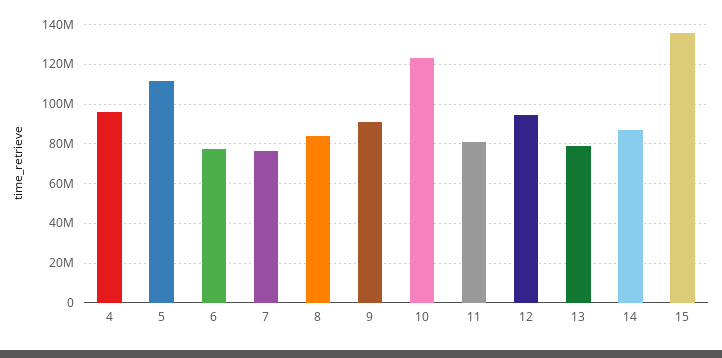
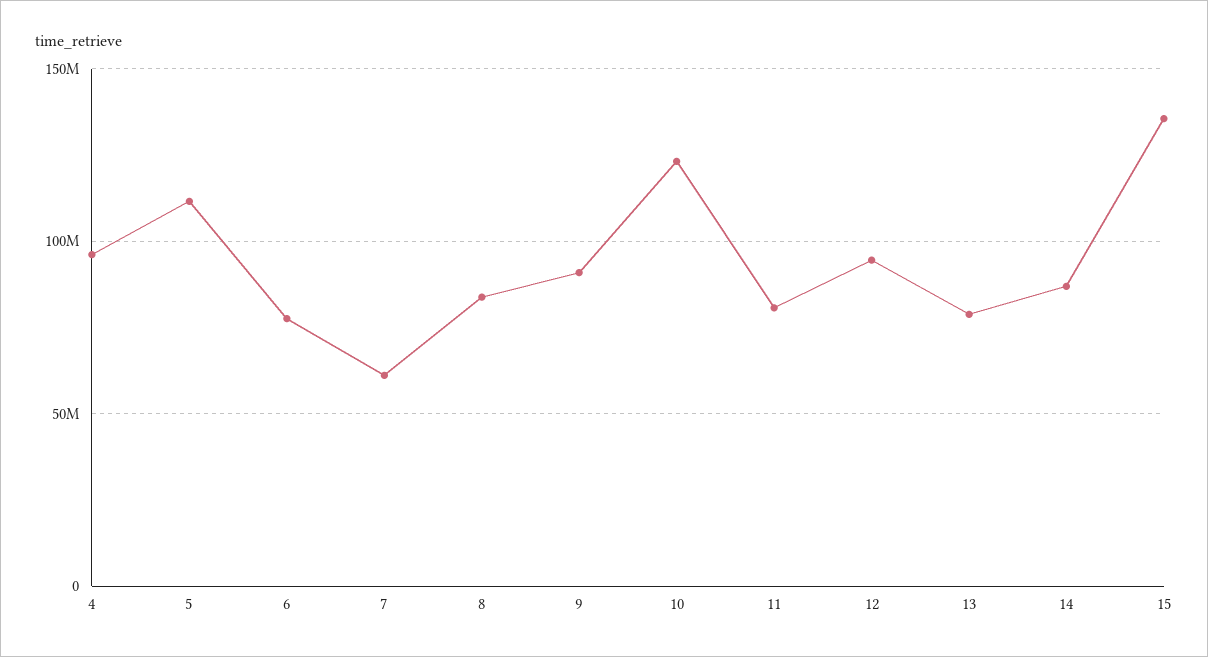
7: 75000000 -> 60000000

